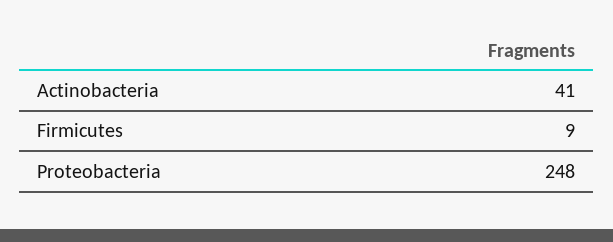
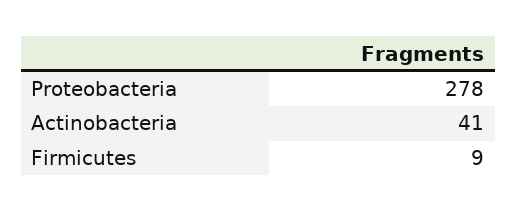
Proteobacteria: 248 -> 278

